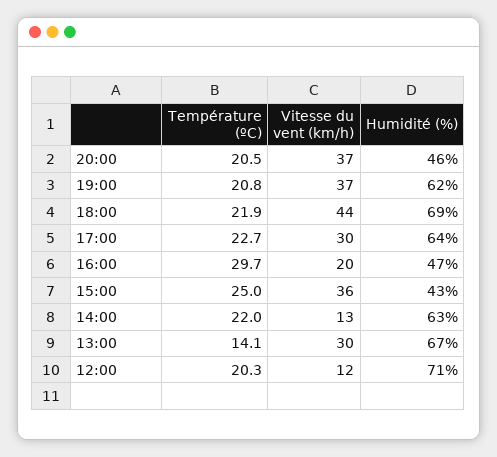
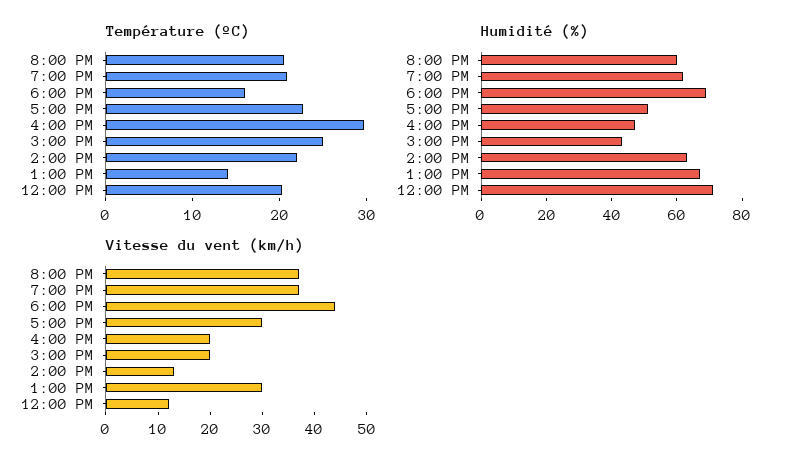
Humidité (%), 20:00: 46 -> 60
Température (ºC), 18:00: 21.9 -> 16
Humidité (%), 17:00: 64 -> 50
Vitesse du vent (km/h), 15:00: 36 -> 20

